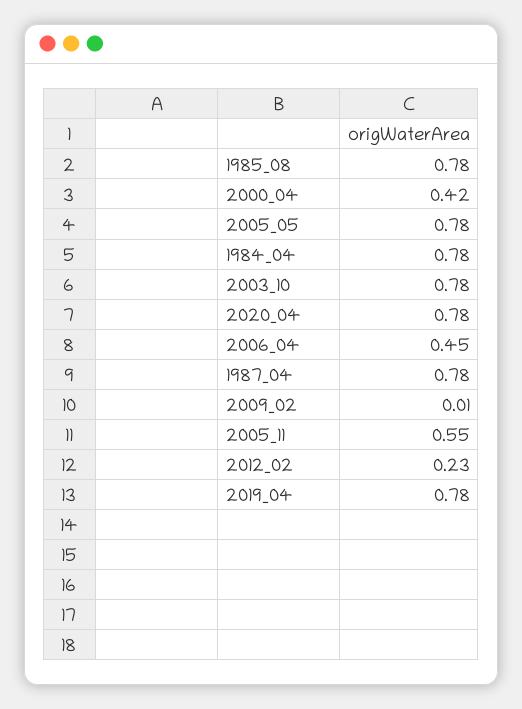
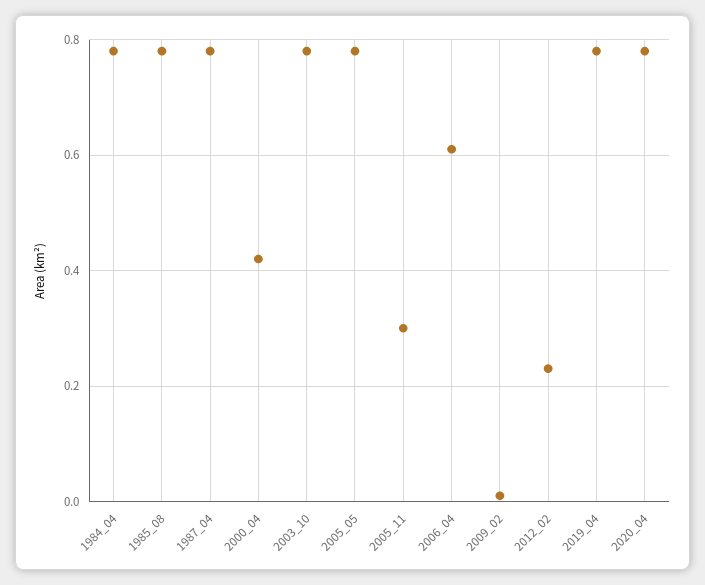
2006_04: 0.45 -> 0.6
2005_11: 0.55 -> 0.3

